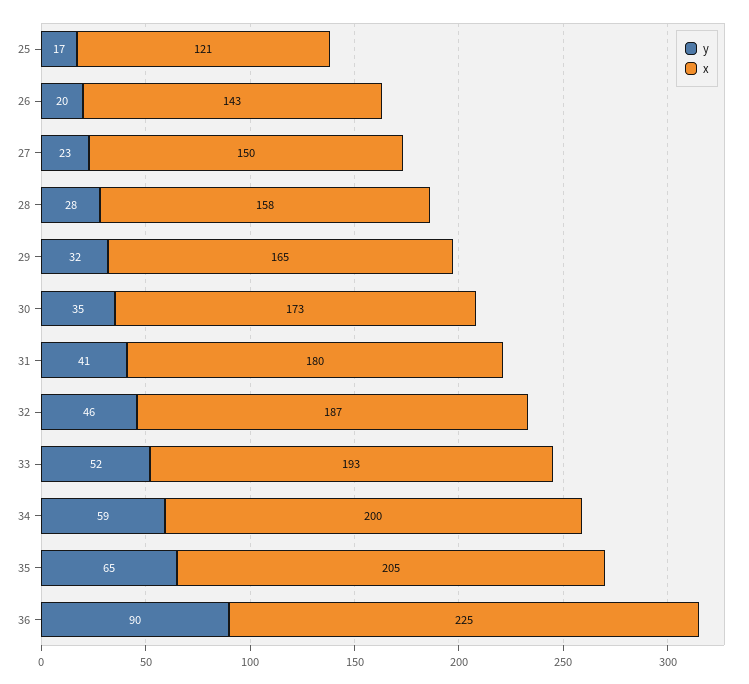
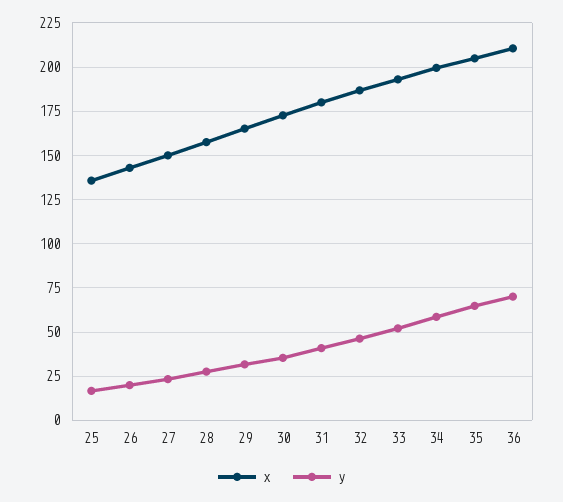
x, 25: 121 -> 135
y, 36: 90 -> 70
x, 36: 225 -> 210

